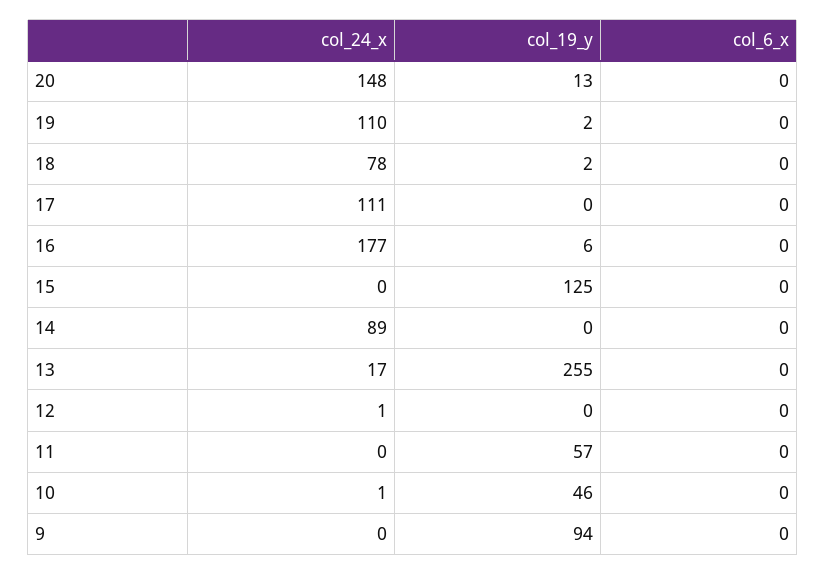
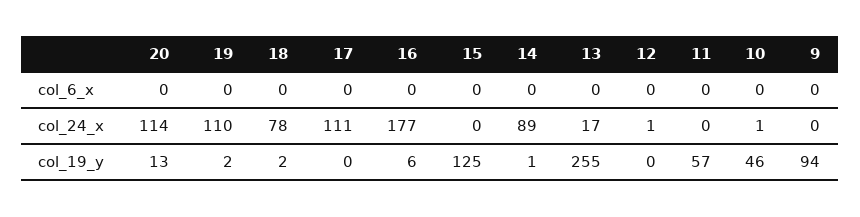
col_24_x, 20: 148 -> 114
col_19_y, 14: 0 -> 1

